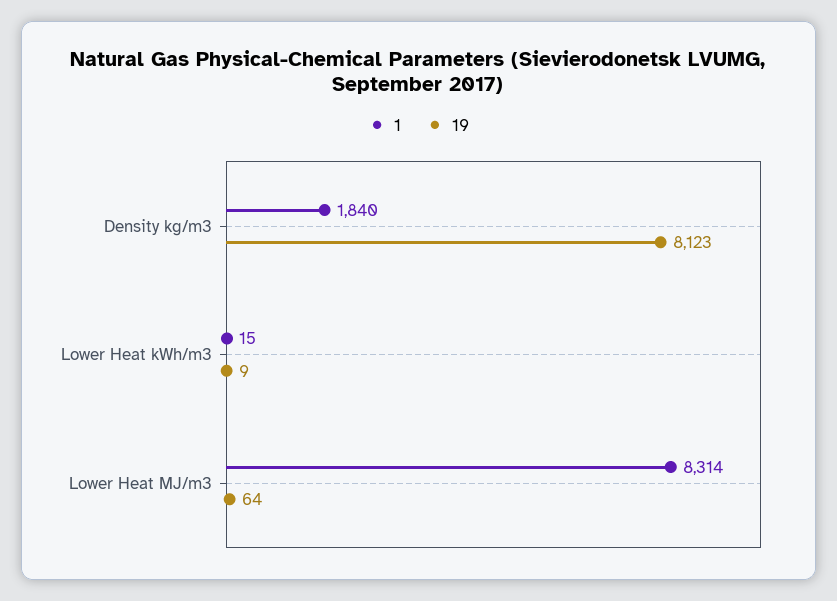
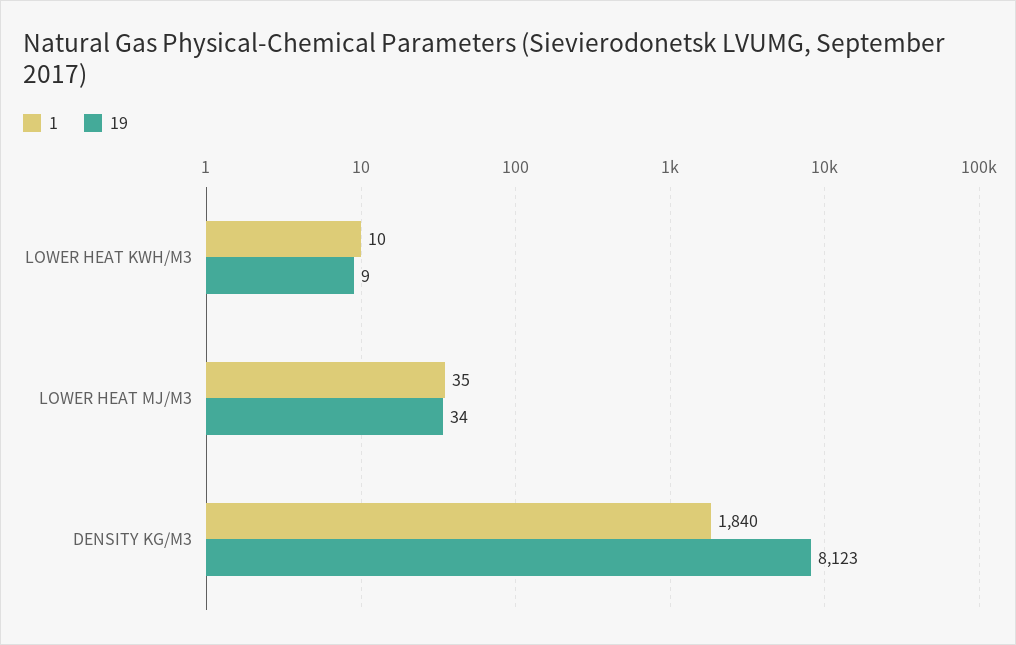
1, Lower Heat kWh/m3: 15 -> 10
1, Lower Heat MJ/m3: 8314 -> 35
19, Lower Heat MJ/m3: 64 -> 34

